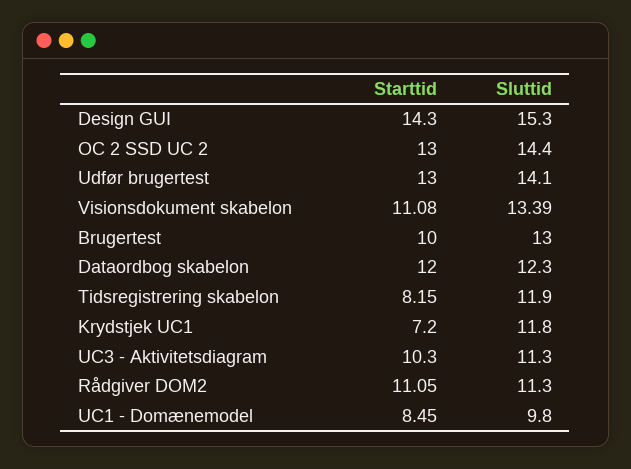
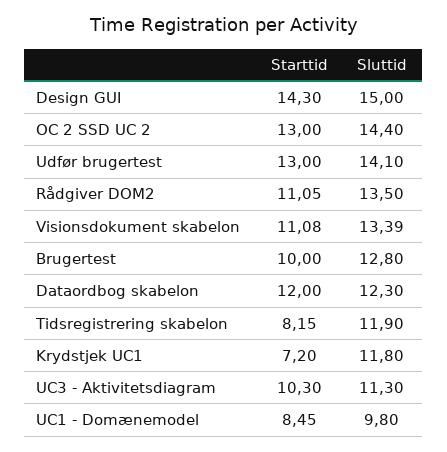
Sluttid, Design GUI: 15.3 -> 15
Sluttid, Brugertest: 13 -> 12.8
Sluttid, Rådgiver DOM2: 11.3 -> 13.5

